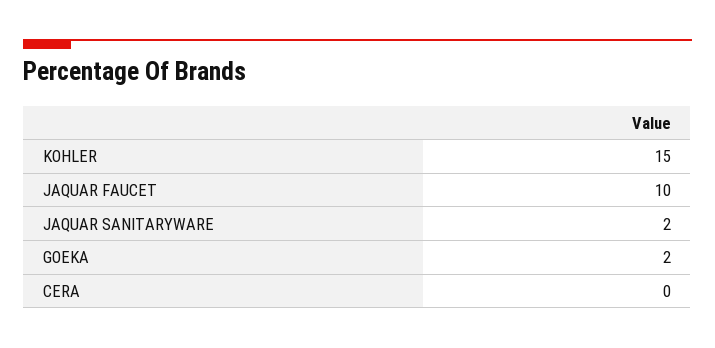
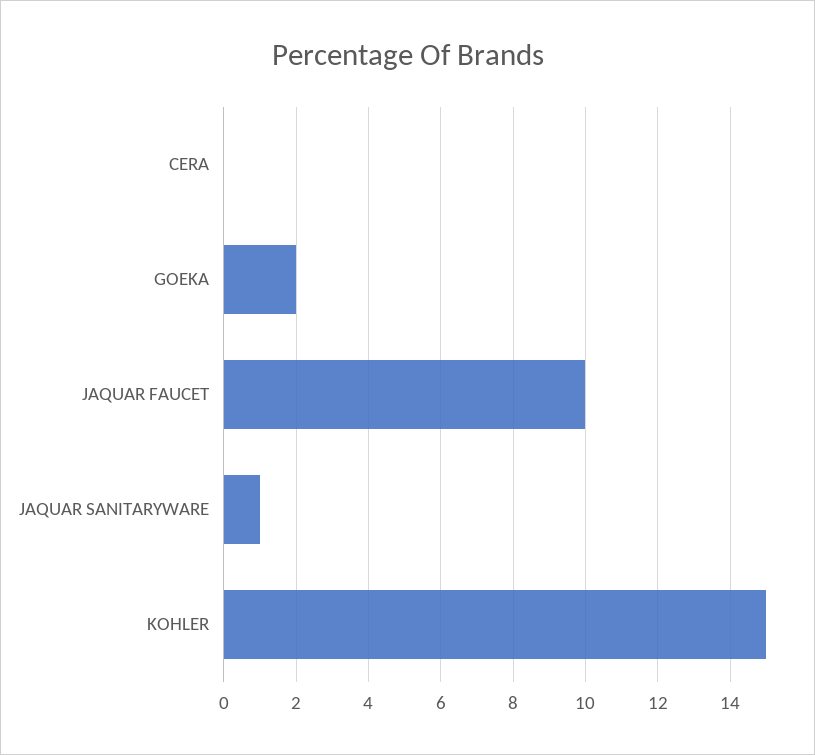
JAQUAR SANITARYWARE: 2 -> 1

